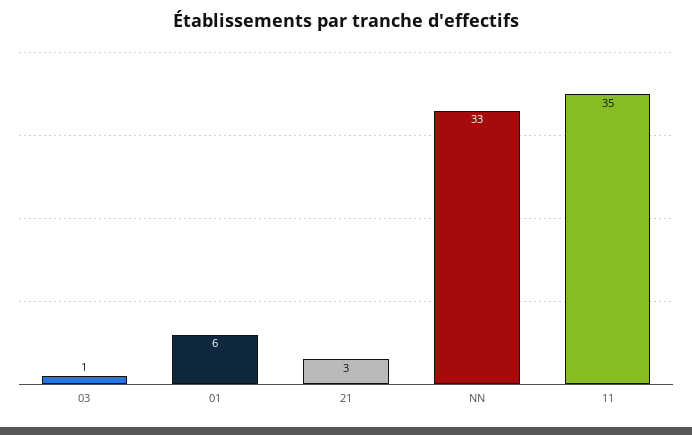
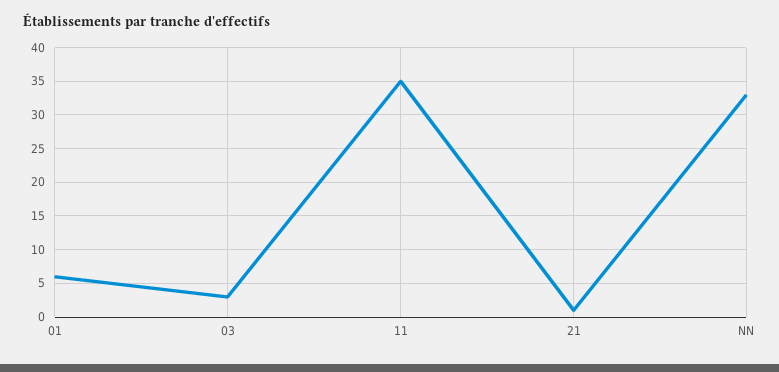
03: 1 -> 3
21: 3 -> 1

